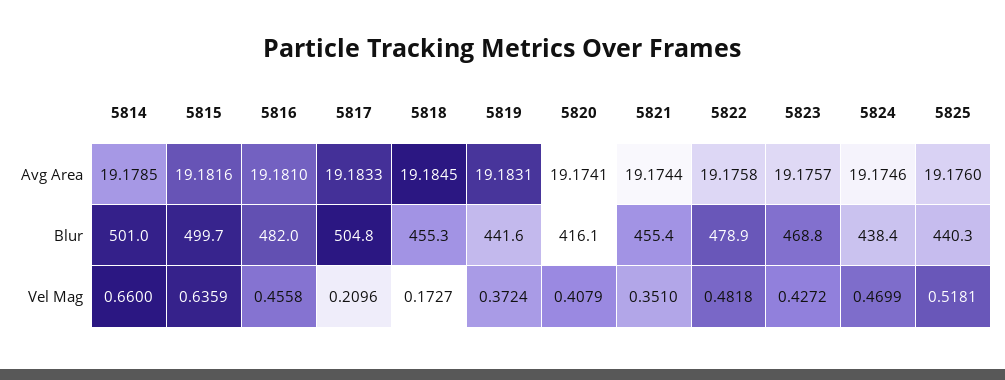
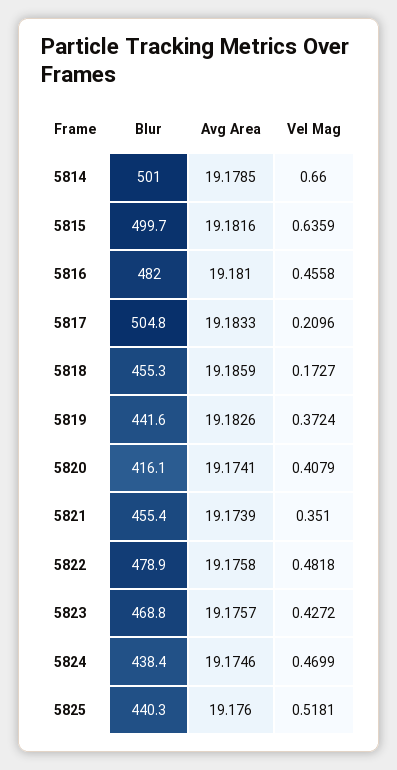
5818, Avg Area: 19.1845 -> 19.1859
5819, Avg Area: 19.1831 -> 19.1826
5821, Avg Area: 19.1744 -> 19.1739

